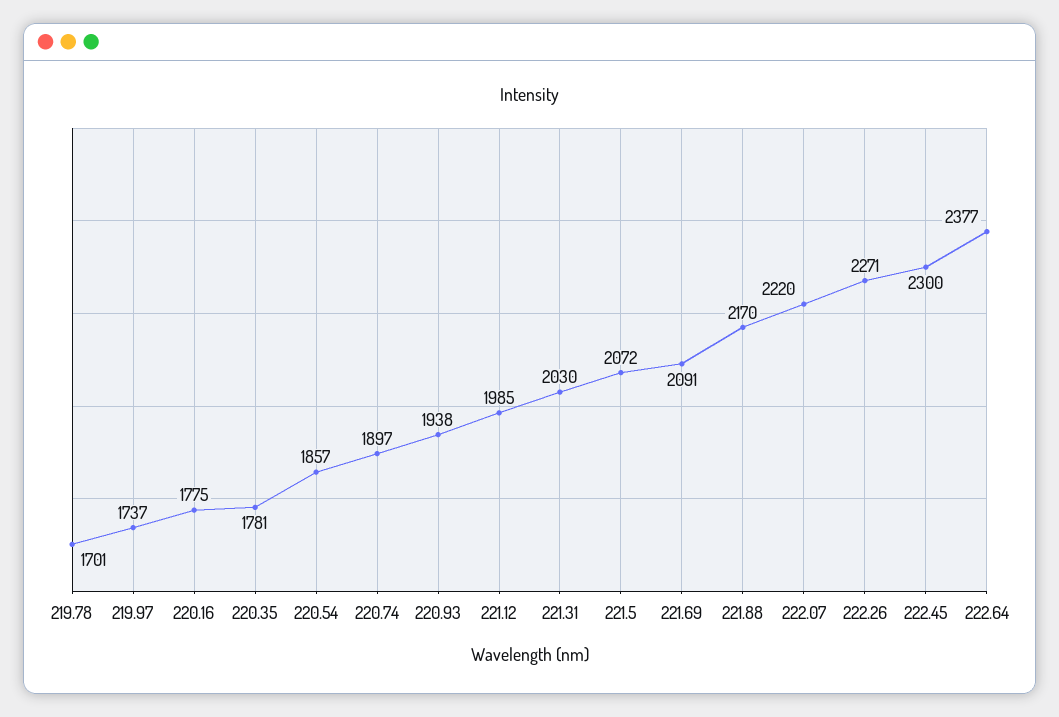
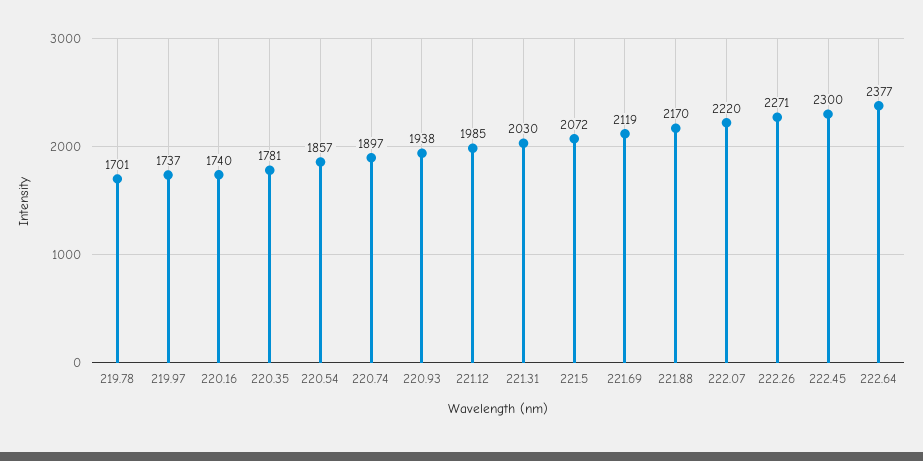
220.16: 1775 -> 1740
221.69: 2091 -> 2119

